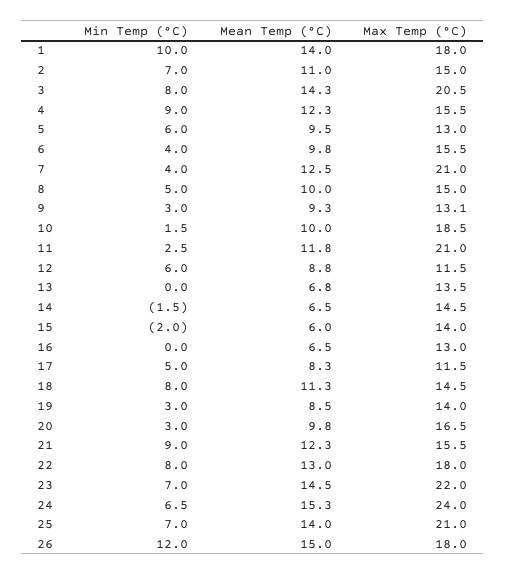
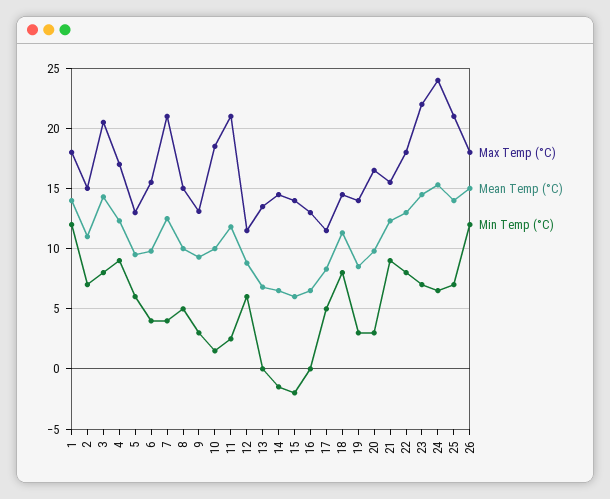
Min Temp (°C), 1: 10 -> 12
Max Temp (°C), 4: 15.5 -> 17

